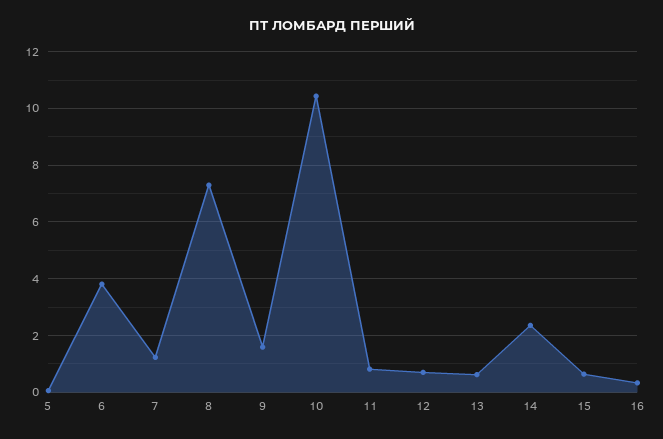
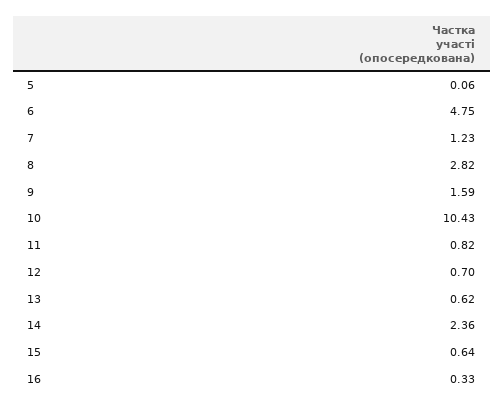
6: 3.75 -> 4.75
8: 7.25 -> 2.82

